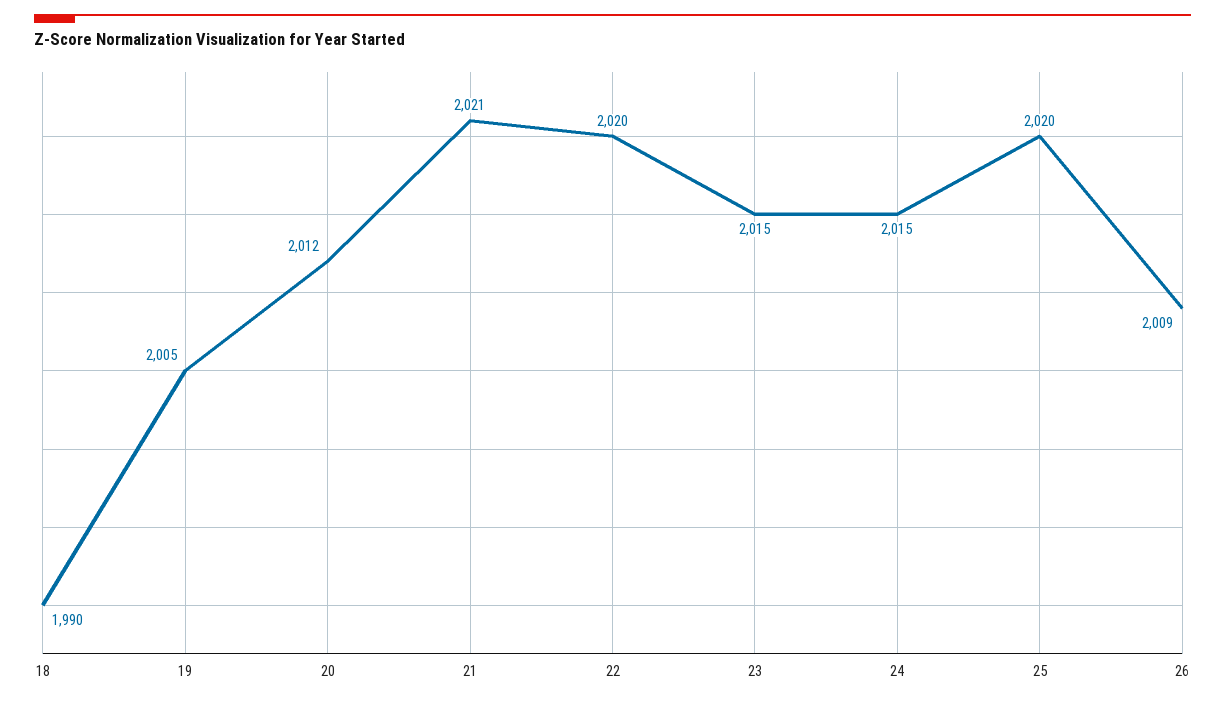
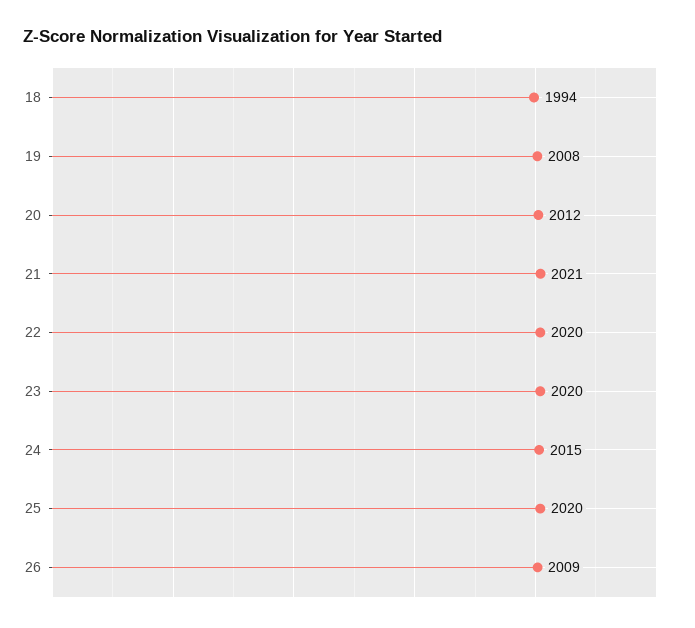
18: 1990 -> 1994
19: 2005 -> 2008
23: 2015 -> 2020

